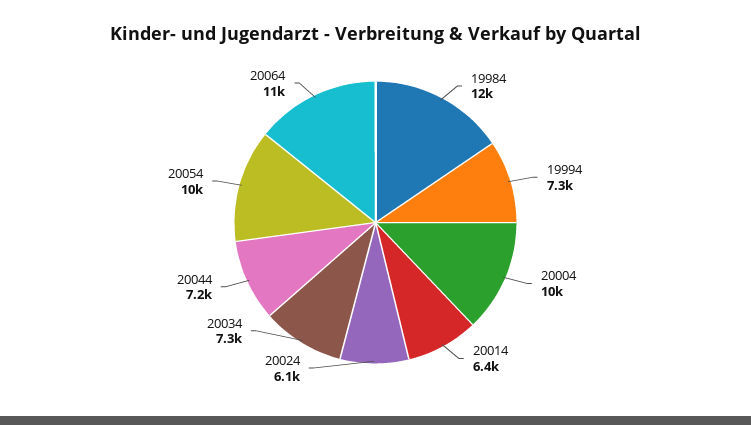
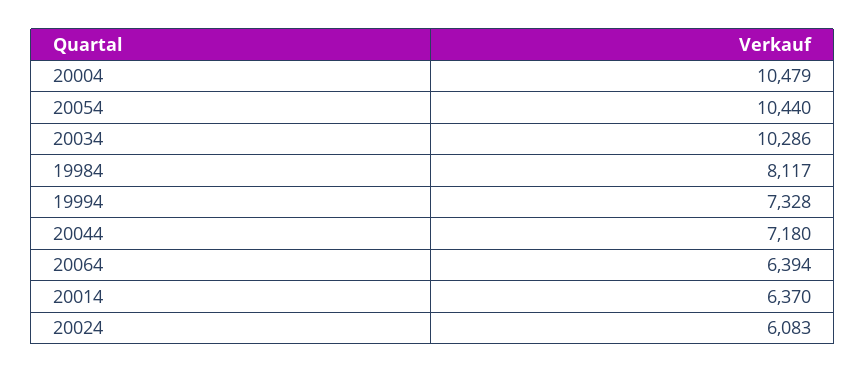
19984: 12000 -> 8117
20034: 7300 -> 10286
20064: 11000 -> 6394

